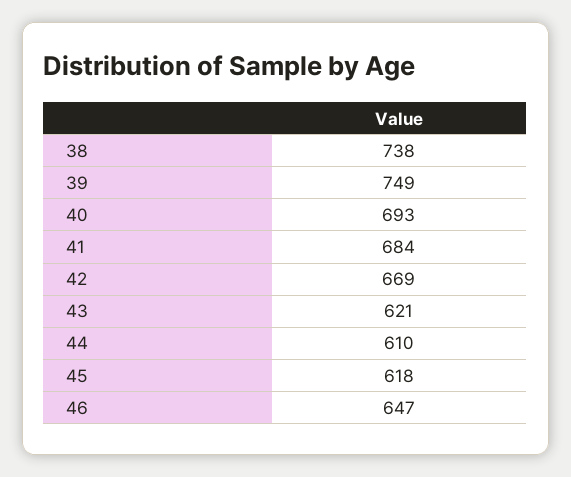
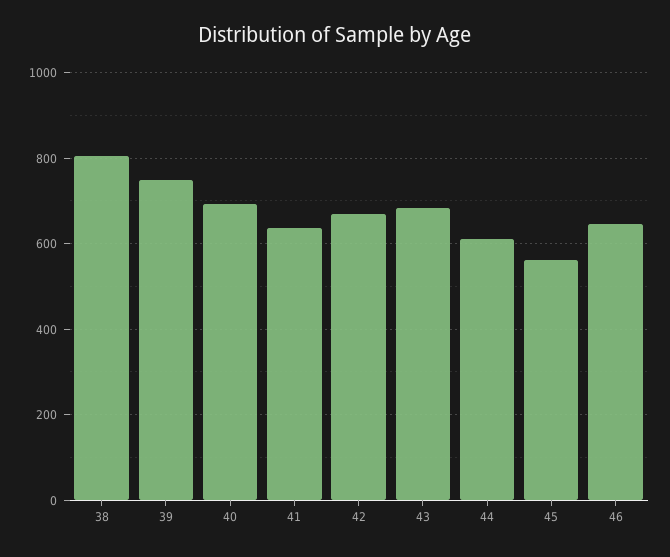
38: 738 -> 800
41: 684 -> 640
43: 621 -> 680
45: 618 -> 560

